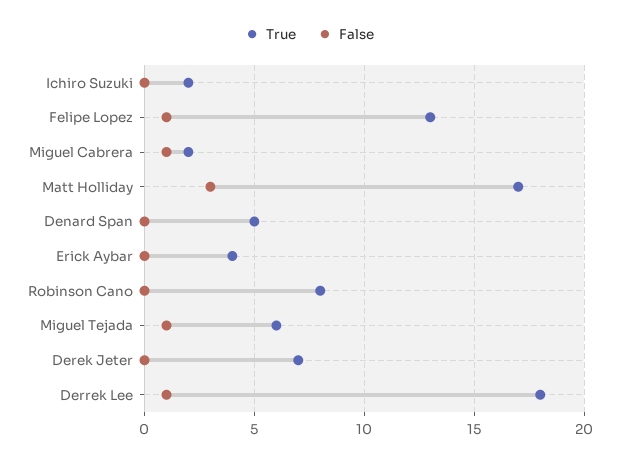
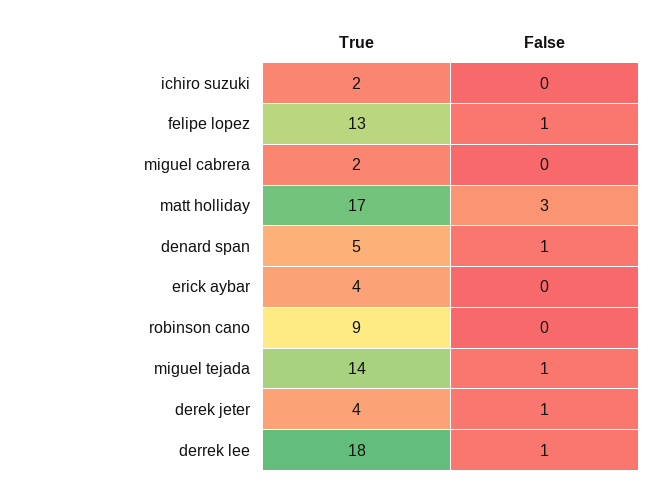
False, Miguel Cabrera: 1 -> 0
False, Denard Span: 0 -> 1
True, Robinson Cano: 8 -> 9
True, Miguel Tejada: 6 -> 14
True, Derek Jeter: 7 -> 4
False, Derek Jeter: 0 -> 1

